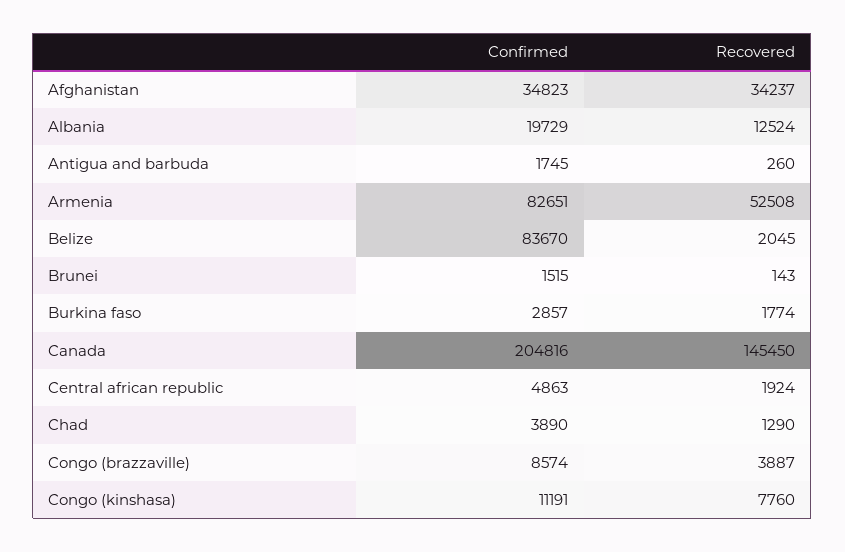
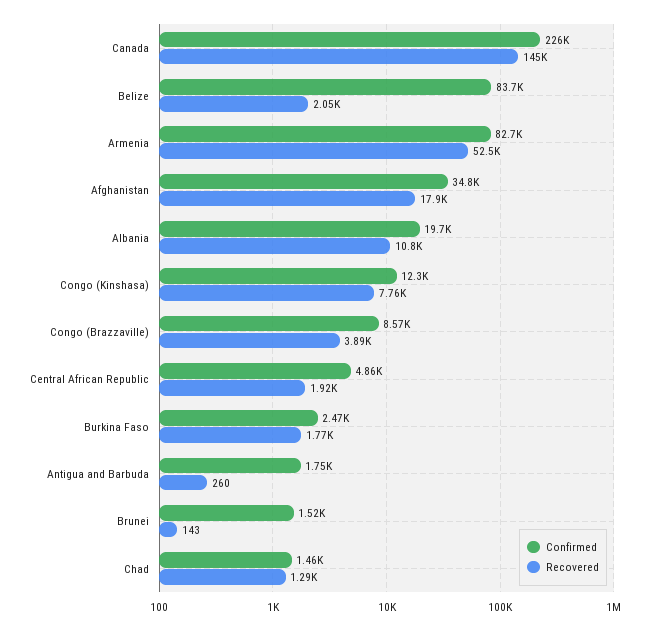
Recovered, Afghanistan: 34237 -> 17900
Recovered, Albania: 12524 -> 10800
Confirmed, Burkina faso: 2857 -> 2470
Confirmed, Canada: 204816 -> 226000
Confirmed, Chad: 3890 -> 1460
Confirmed, Congo (kinshasa): 11191 -> 12300

